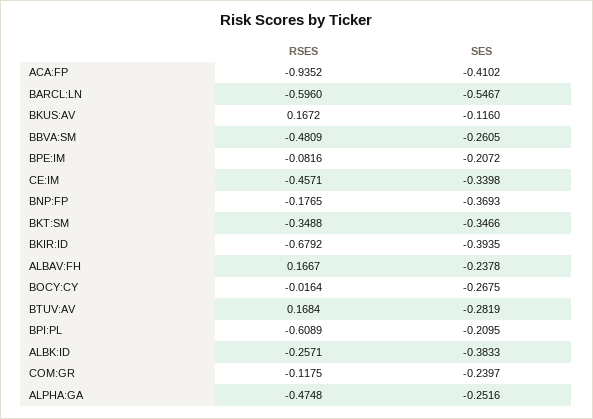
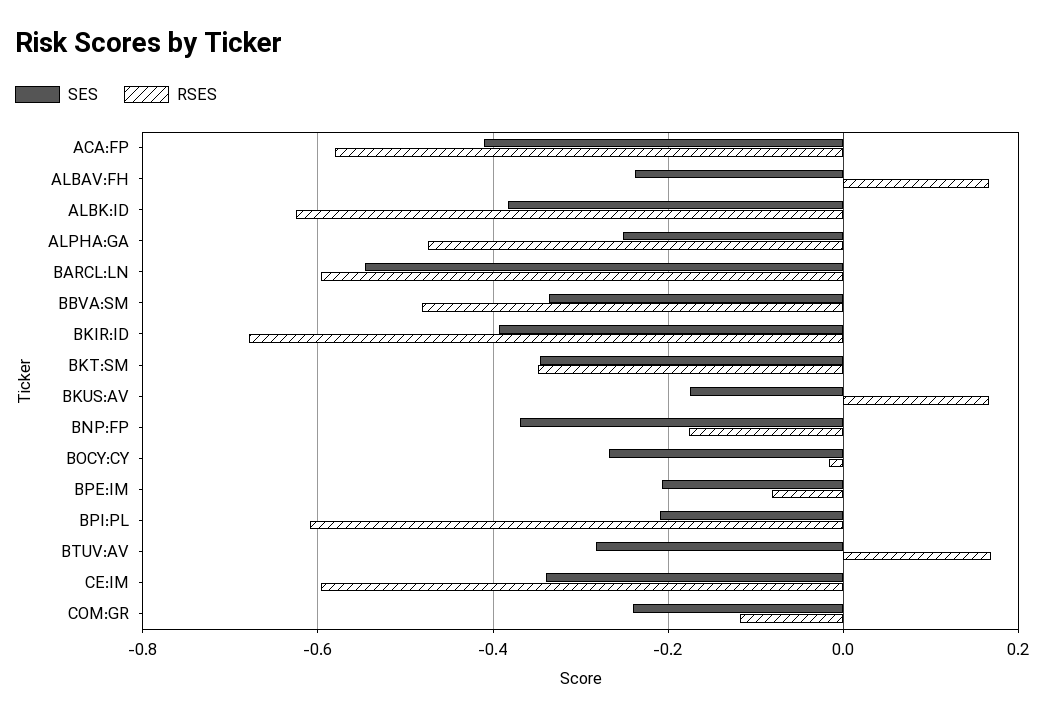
RSES, ACA:FP: -0.9352 -> -0.58
SES, BKUS:AV: -0.116 -> -0.18
SES, BBVA:SM: -0.2605 -> -0.34
RSES, CE:IM: -0.4571 -> -0.6
RSES, ALBK:ID: -0.2571 -> -0.62

